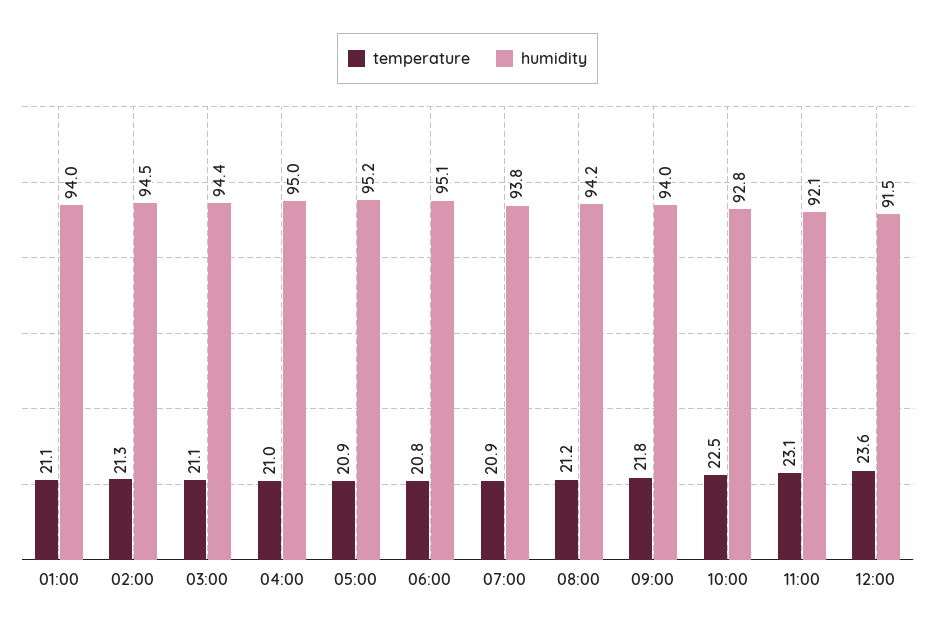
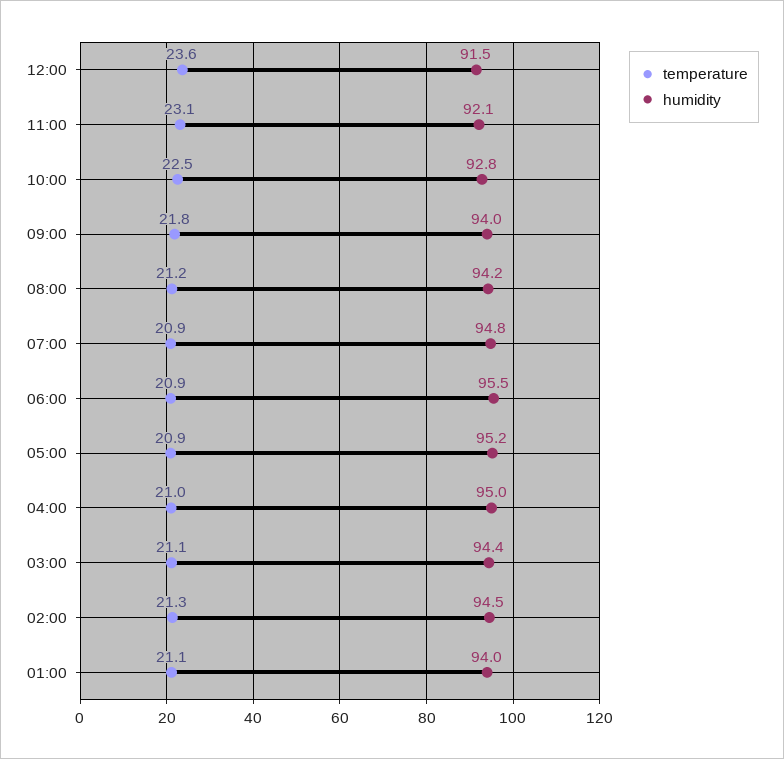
temperature, 06:00: 20.8 -> 20.9
humidity, 06:00: 95.1 -> 95.5
humidity, 07:00: 93.8 -> 94.8

